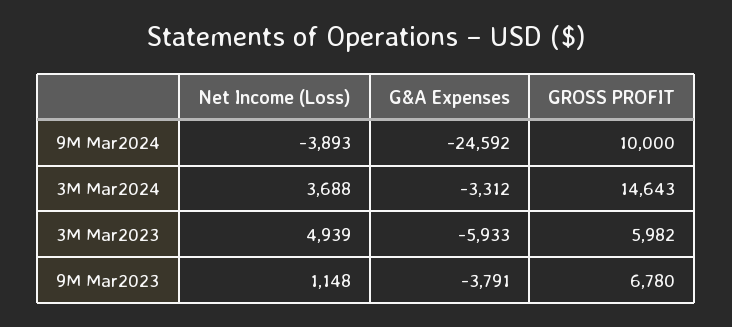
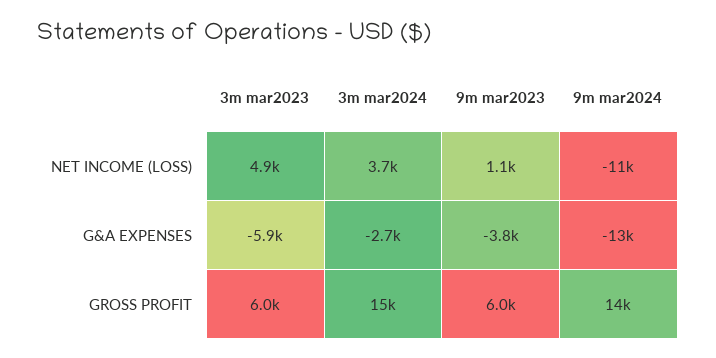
Net Income (Loss), 9M Mar2024: -3893 -> -11000
G&A Expenses, 9M Mar2024: -24592 -> -13000
GROSS PROFIT, 9M Mar2024: 10000 -> 14000
G&A Expenses, 3M Mar2024: -3312 -> -2700
GROSS PROFIT, 9M Mar2023: 6780 -> 6000

